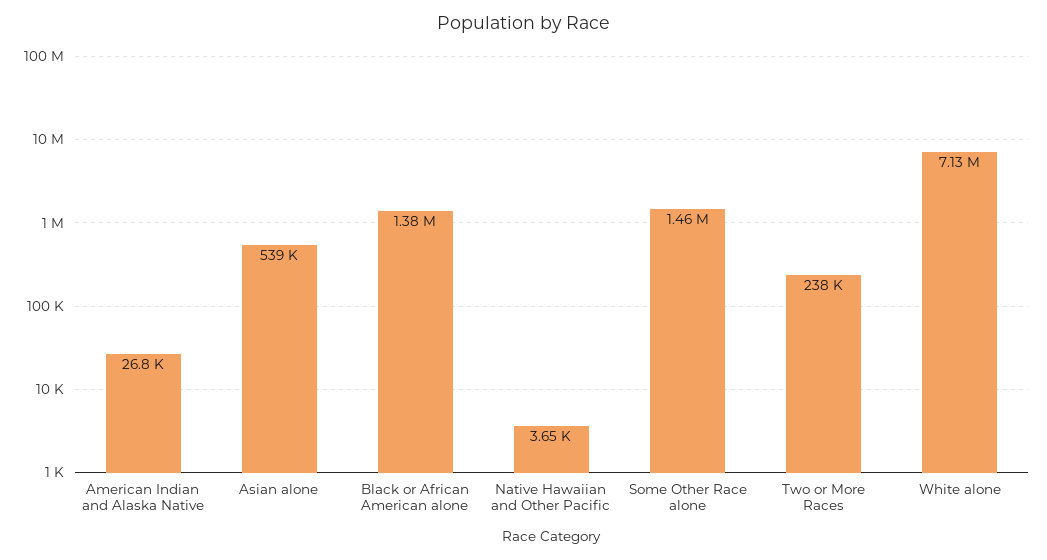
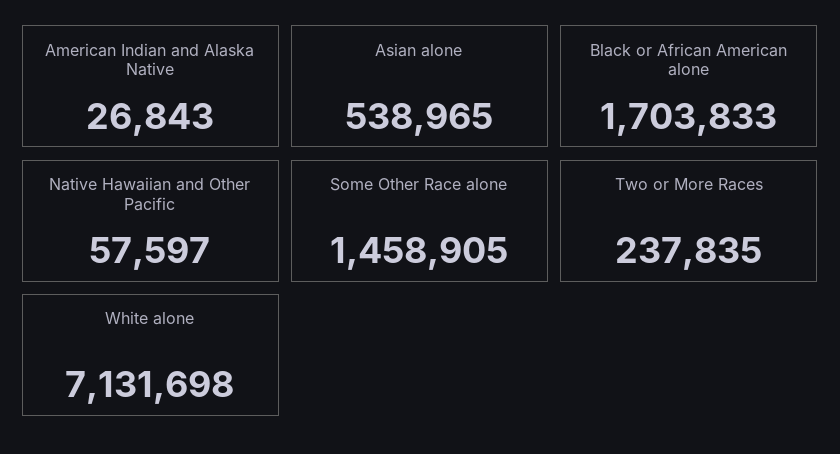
Black or African American alone: 1380000 -> 1703833
Native Hawaiian and Other Pacific: 3650 -> 57597

